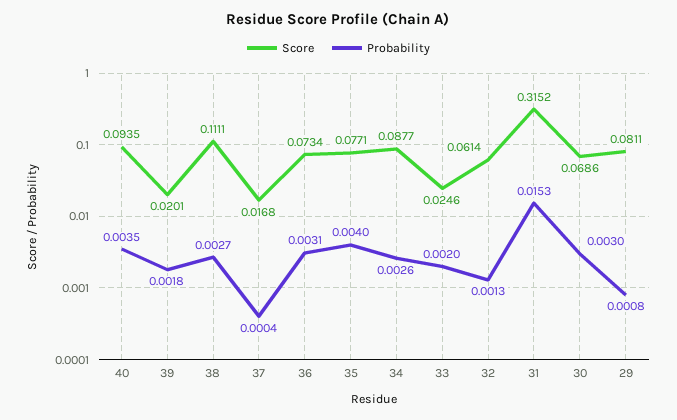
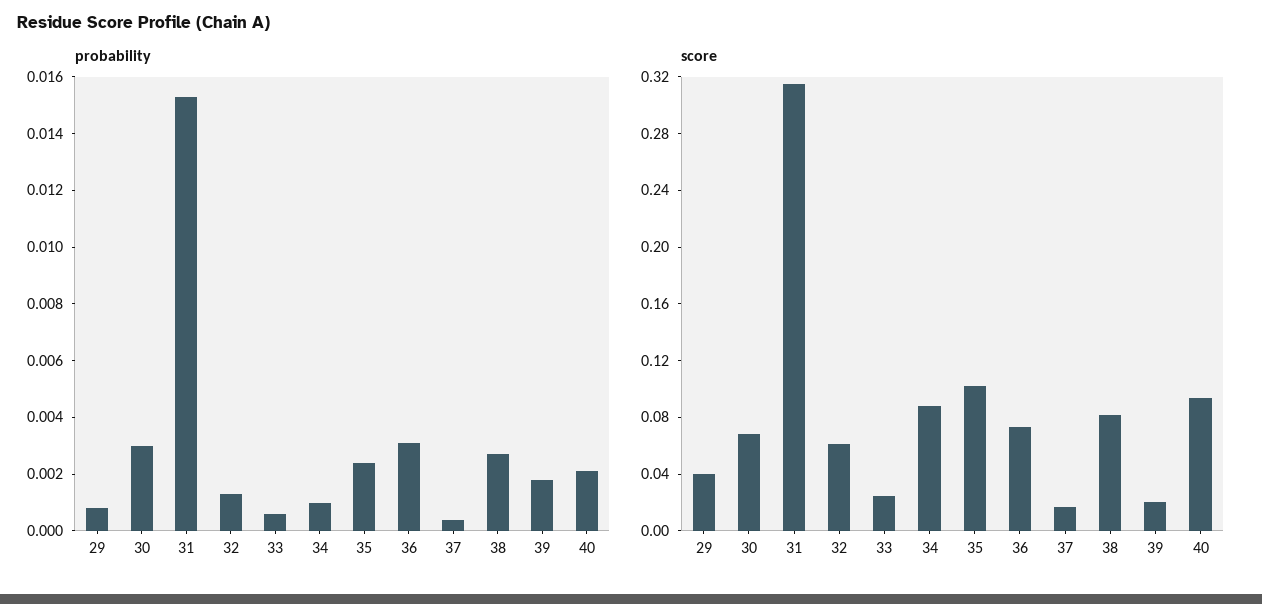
Probability, 40: 0.0035 -> 0.002
Score, 38: 0.1111 -> 0.08
Score, 35: 0.0771 -> 0.1
Probability, 35: 0.004 -> 0.0025
Probability, 34: 0.0026 -> 0.001
Probability, 33: 0.002 -> 0.0005
Score, 29: 0.0811 -> 0.04

